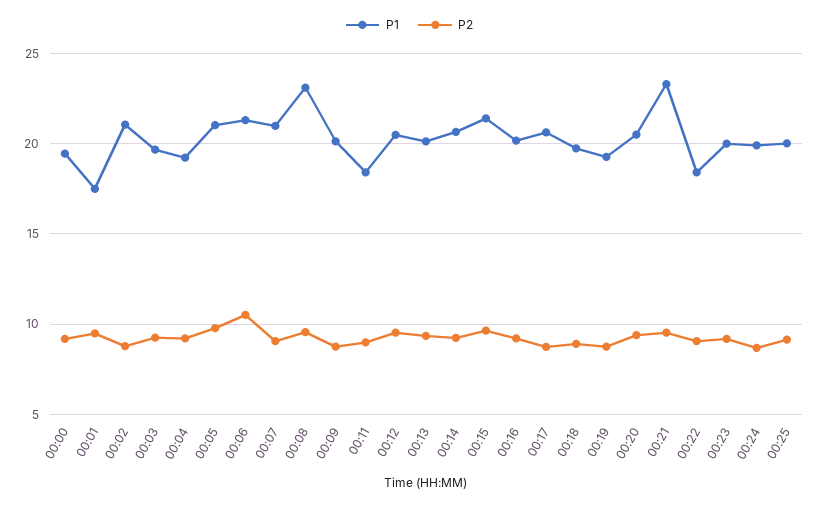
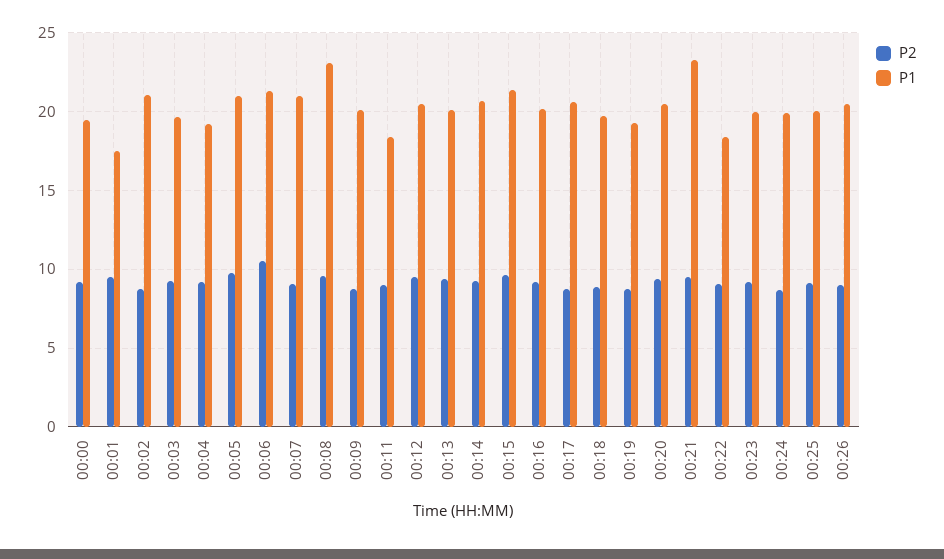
P2, 00:26: none -> 9
P1, 00:26: none -> 20.5

